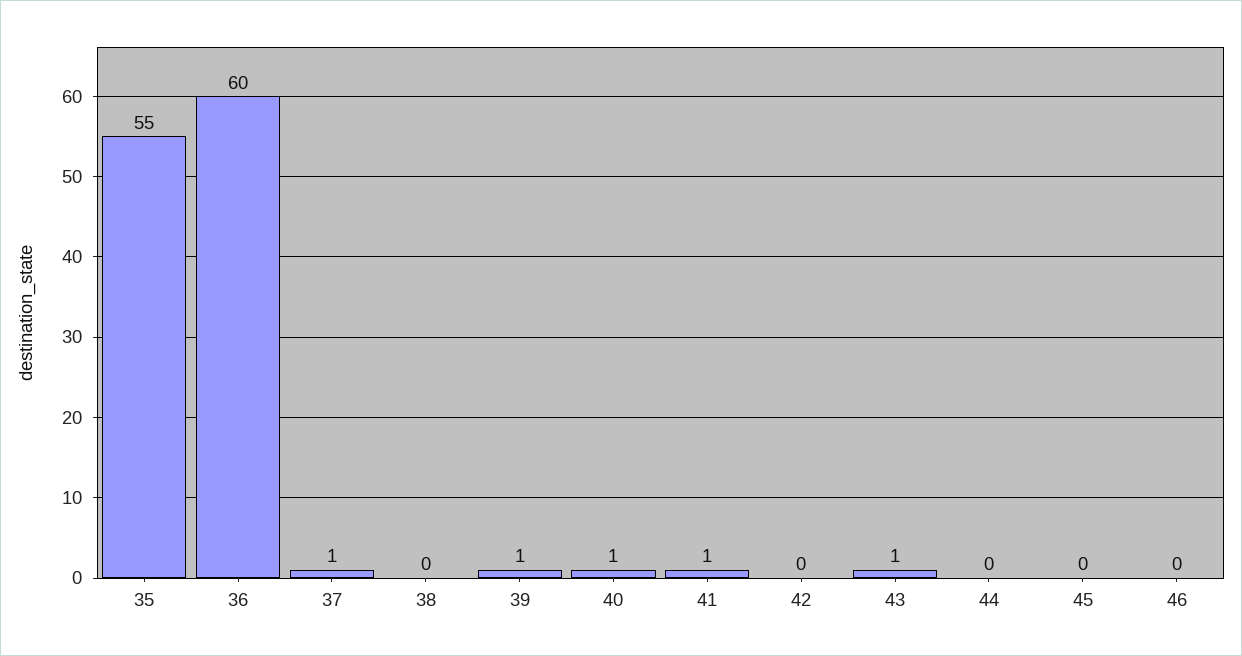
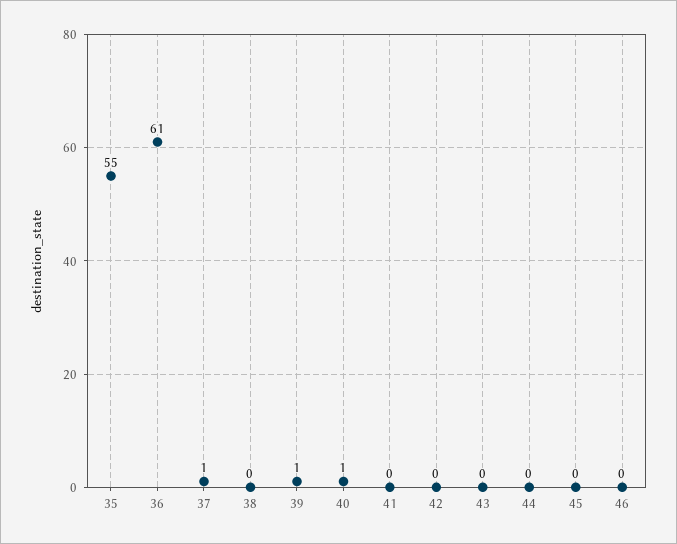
36: 60 -> 61
41: 1 -> 0
43: 1 -> 0

